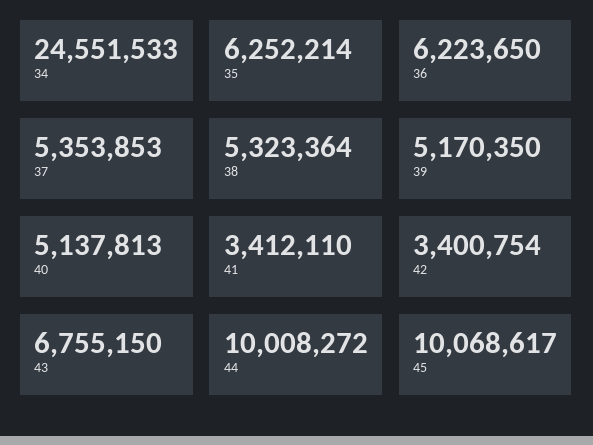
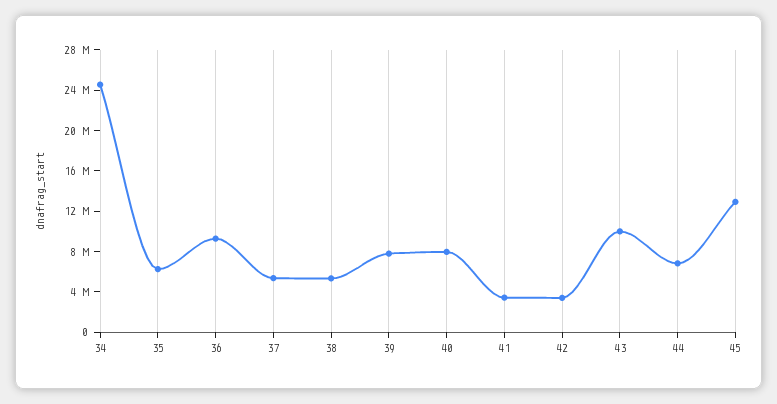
36: 6223650 -> 9000000
39: 5170350 -> 8000000
40: 5137813 -> 8000000
43: 6755150 -> 10000000
44: 10008272 -> 7000000
45: 10068617 -> 13000000

